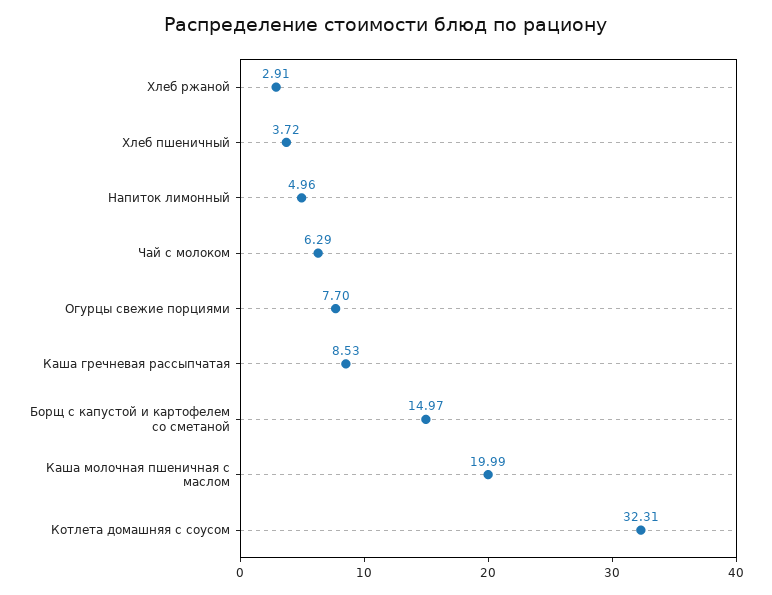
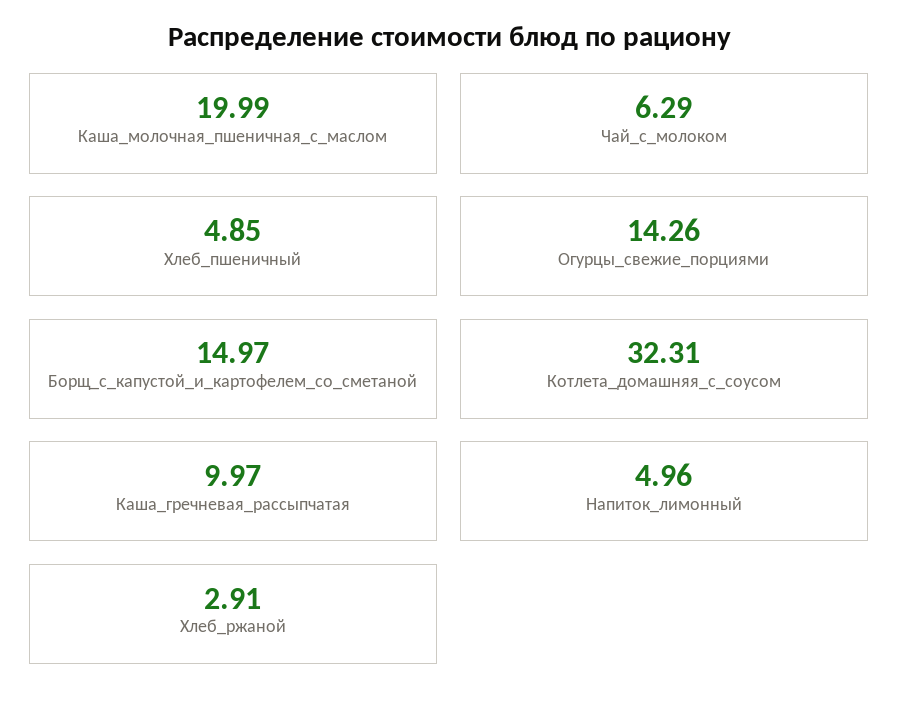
Хлеб пшеничный: 3.72 -> 4.85
Огурцы свежие порциями: 7.7 -> 14.26
Каша гречневая рассыпчатая: 8.53 -> 9.97

